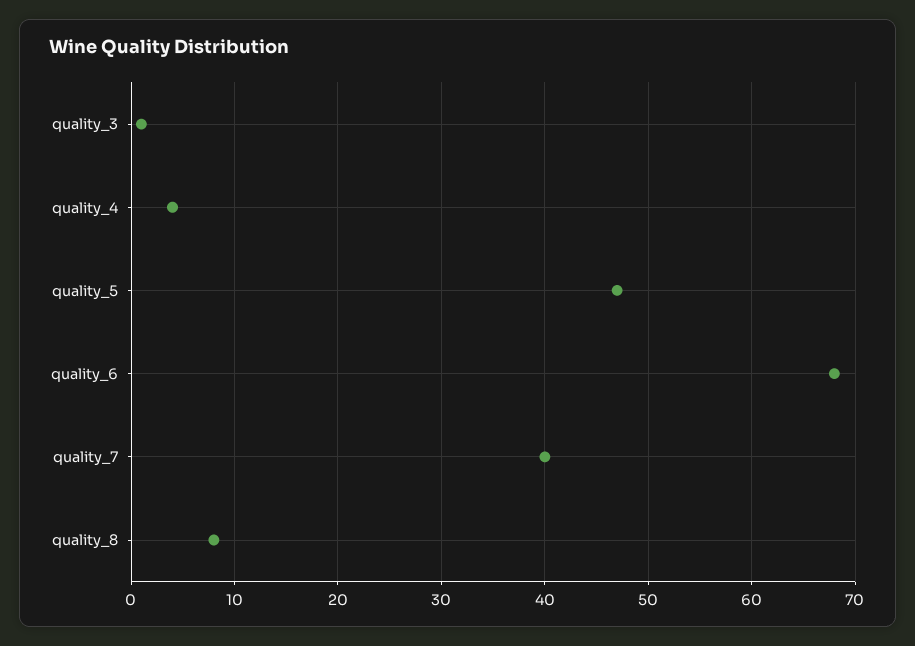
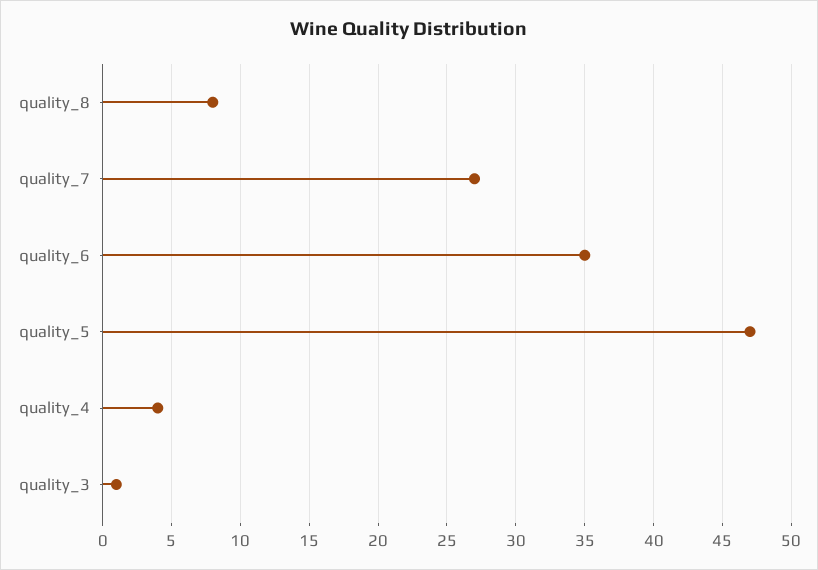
quality_6: 68 -> 35
quality_7: 40 -> 27

